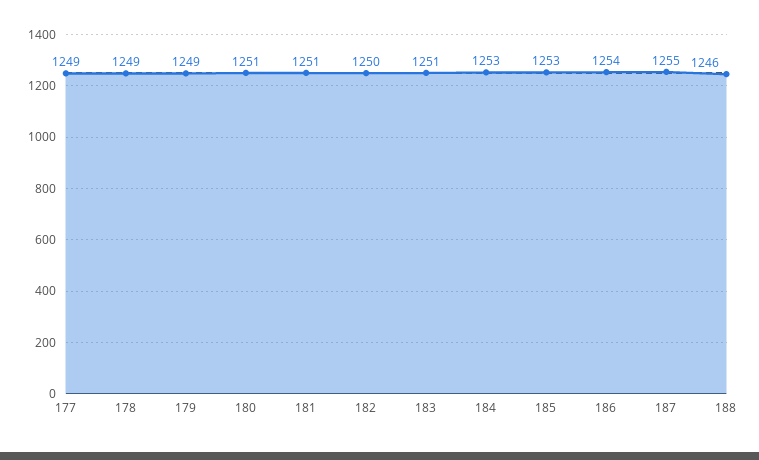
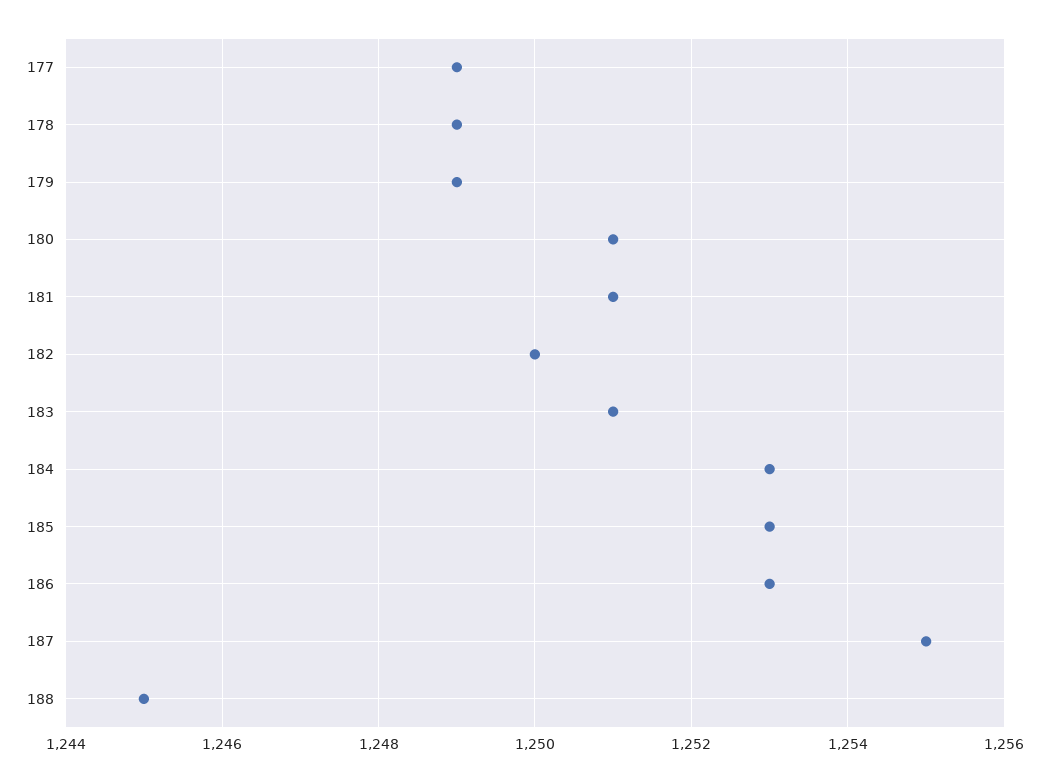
186: 1254 -> 1253
188: 1246 -> 1245

